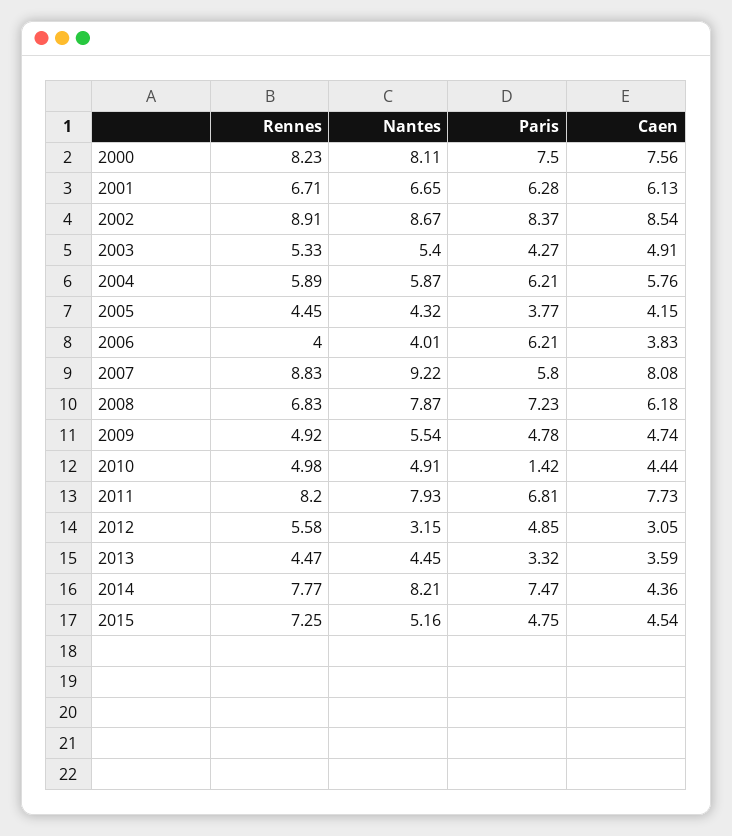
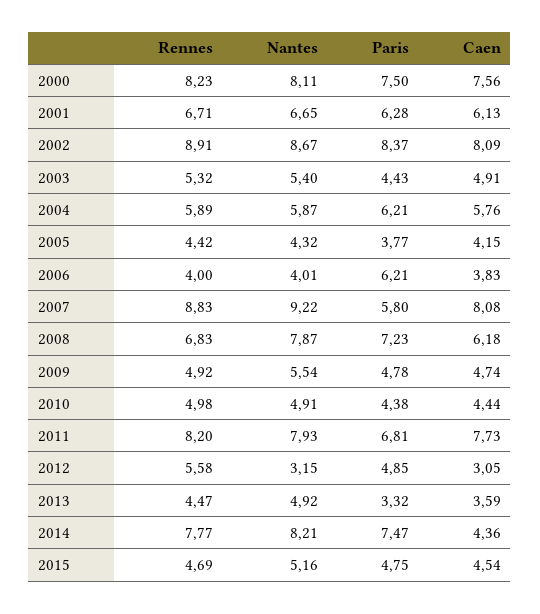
Caen, 2002: 8.54 -> 8.09
Rennes, 2003: 5.33 -> 5.32
Paris, 2003: 4.27 -> 4.43
Rennes, 2005: 4.45 -> 4.42
Paris, 2010: 1.42 -> 4.38
Nantes, 2013: 4.45 -> 4.92
Rennes, 2015: 7.25 -> 4.69

